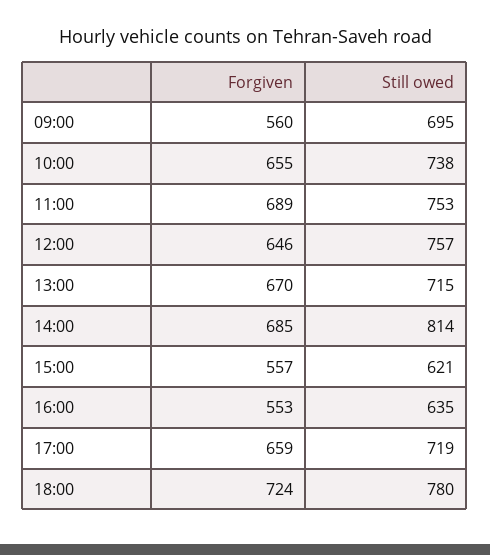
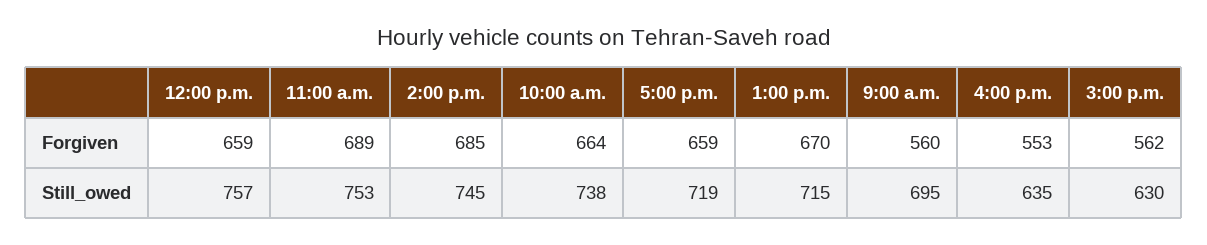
Forgiven, 10:00: 655 -> 664
Forgiven, 12:00: 646 -> 659
Still owed, 14:00: 814 -> 745
Forgiven, 15:00: 557 -> 562
Still owed, 15:00: 621 -> 630
Forgiven, 18:00: 724 -> none
Still owed, 18:00: 780 -> none

